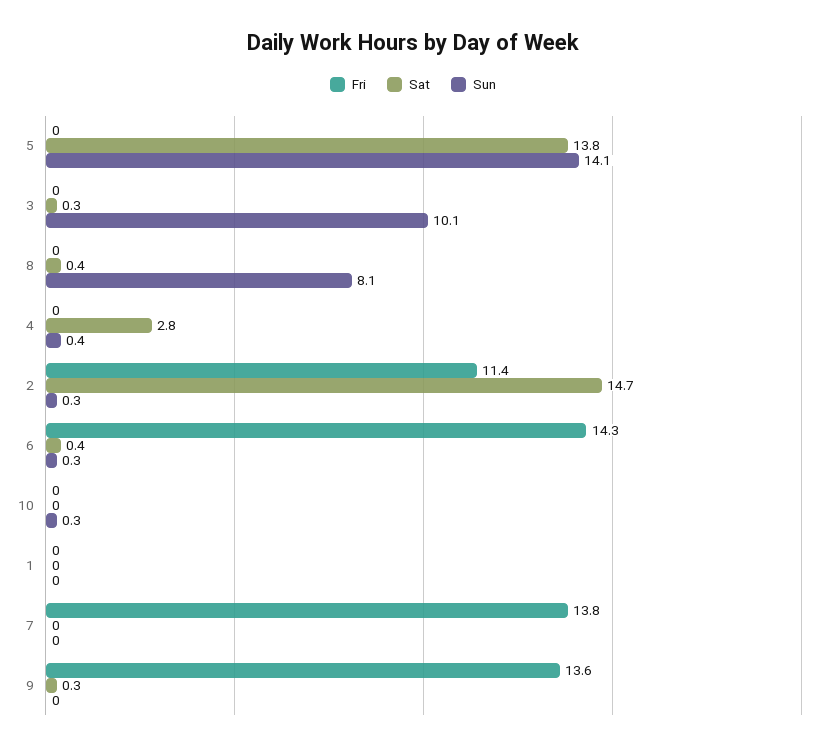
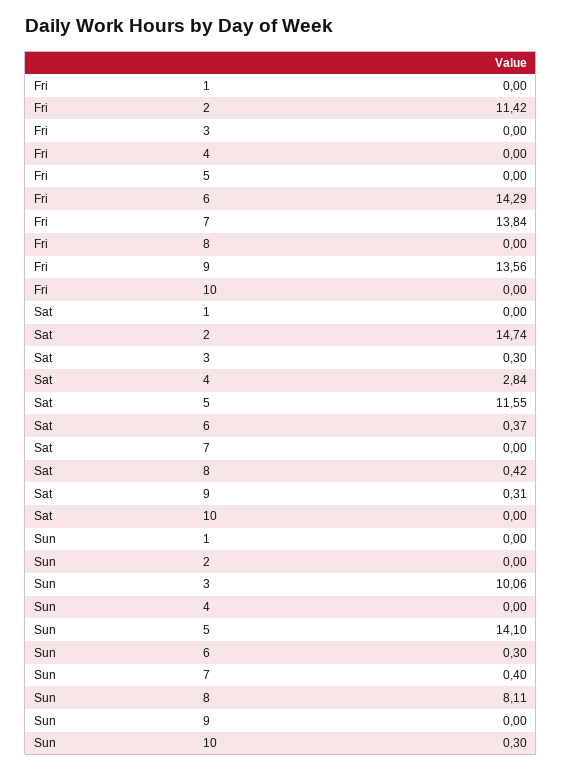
Sat, 5: 13.8 -> 11.55
Sun, 4: 0.4 -> 0
Sun, 2: 0.3 -> 0
Sun, 7: 0 -> 0.4

